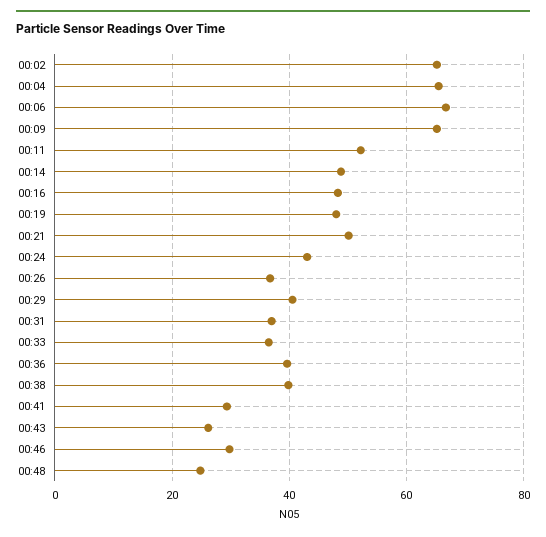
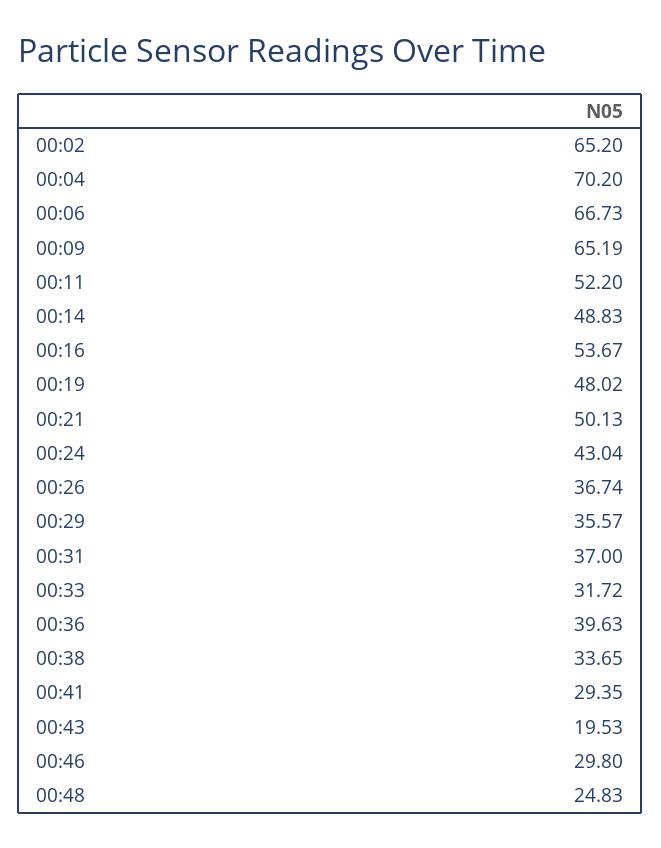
00:04: 66 -> 70.2
00:16: 48 -> 53.67
00:29: 40 -> 35.57
00:33: 36 -> 31.72
00:38: 40 -> 33.65
00:43: 26 -> 19.53

